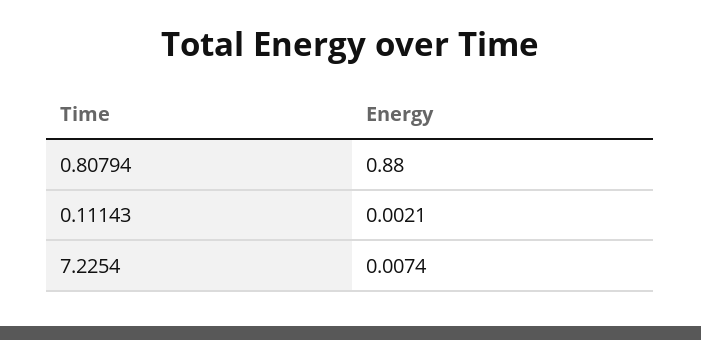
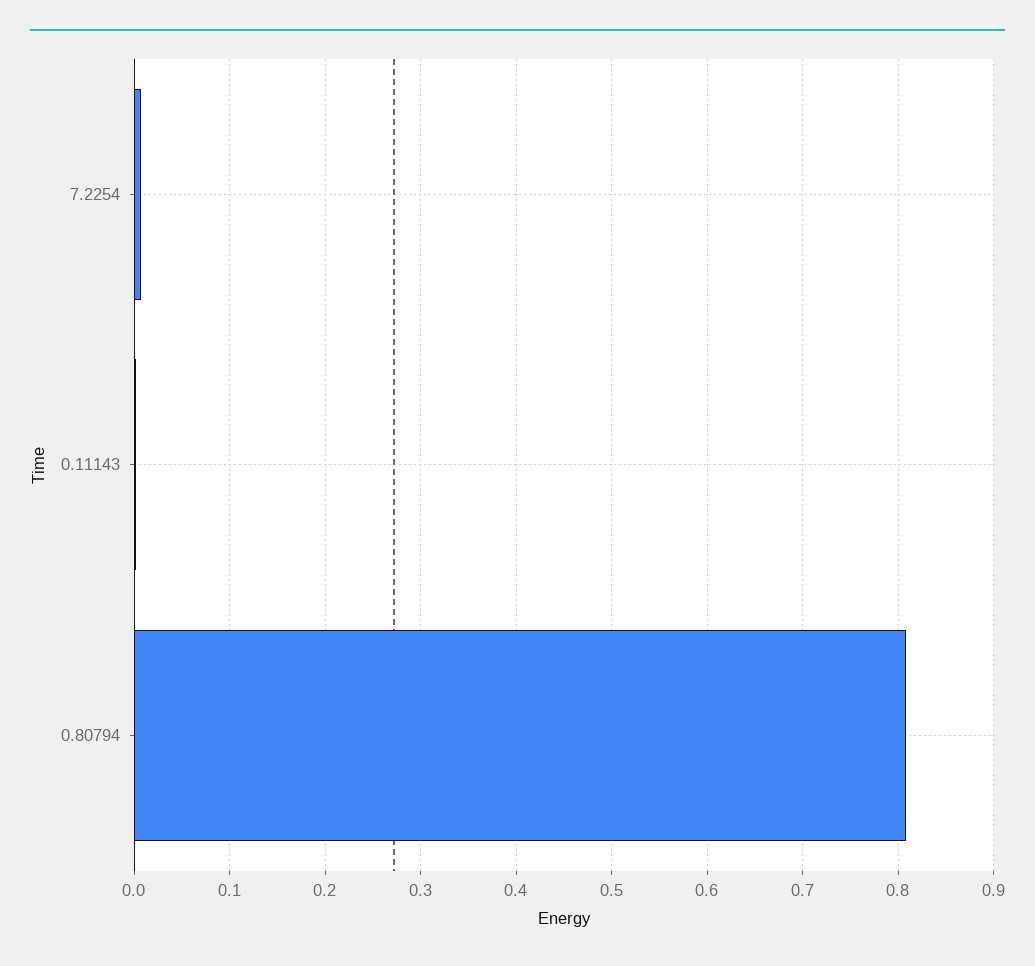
0.80794: 0.88 -> 0.81

